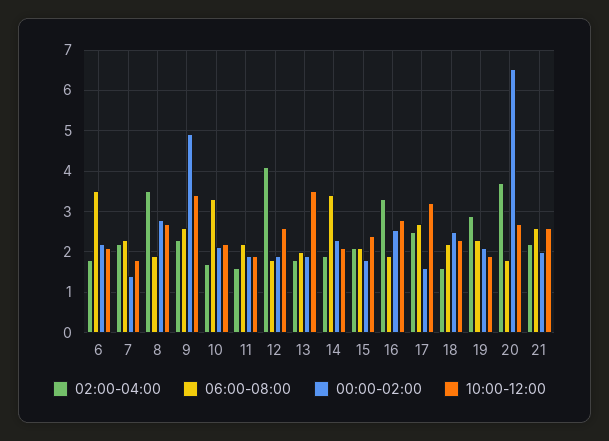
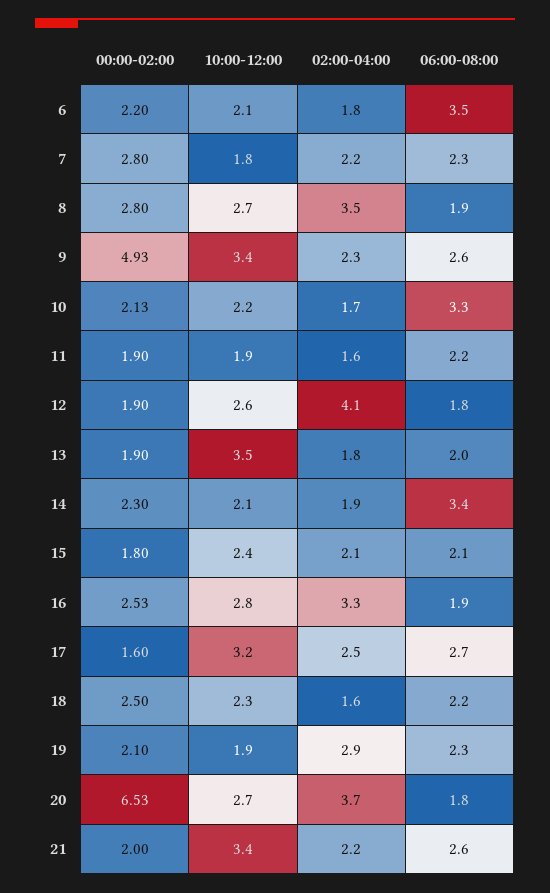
00:00-02:00, 7: 1.4 -> 2.8
10:00-12:00, 21: 2.6 -> 3.4

